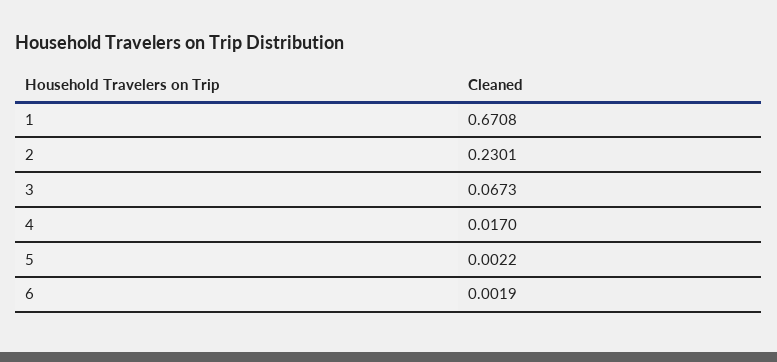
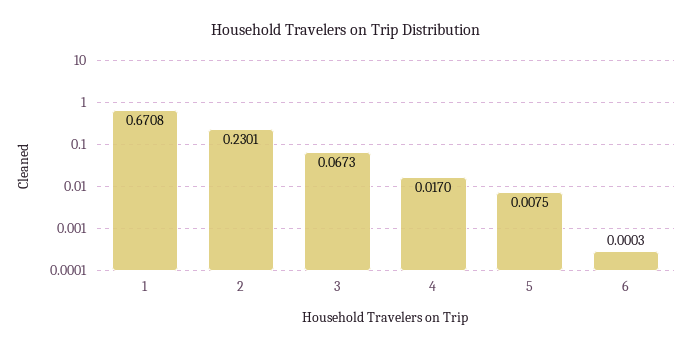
5: 0.0022 -> 0.0075
6: 0.0019 -> 0.0003

